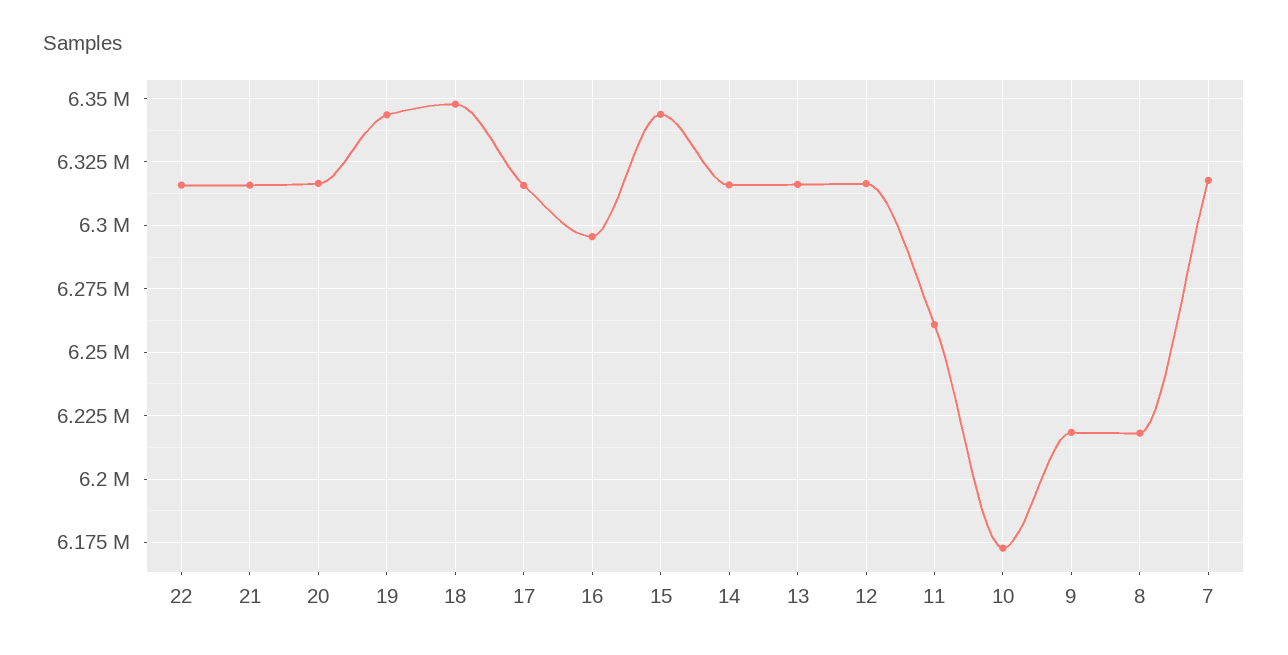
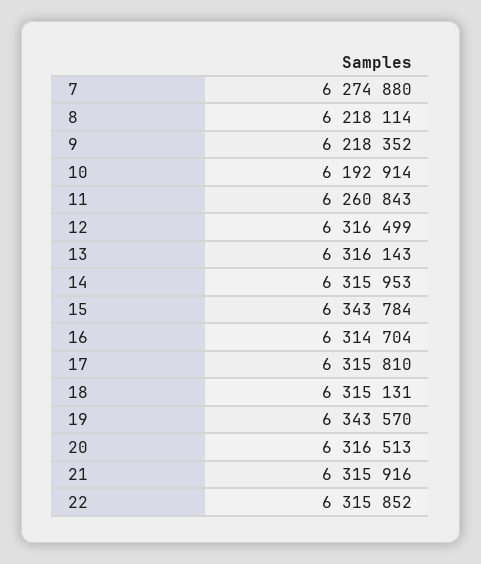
18: 6347500 -> 6315131
16: 6295000 -> 6314704
10: 6172500 -> 6192914
7: 6317500 -> 6274880

